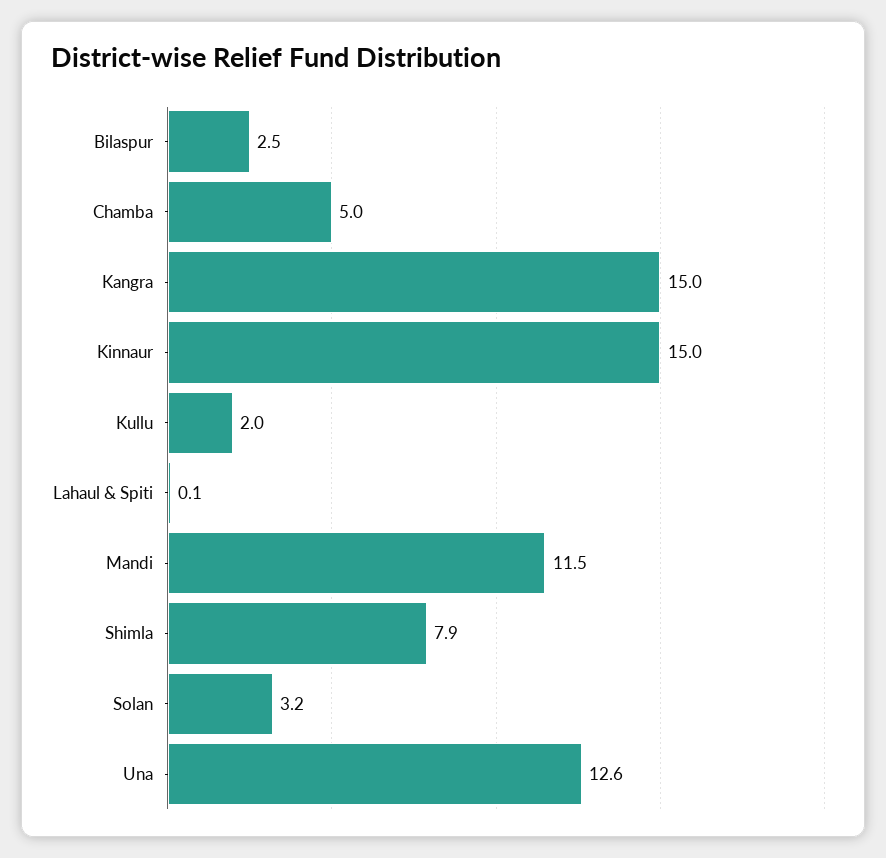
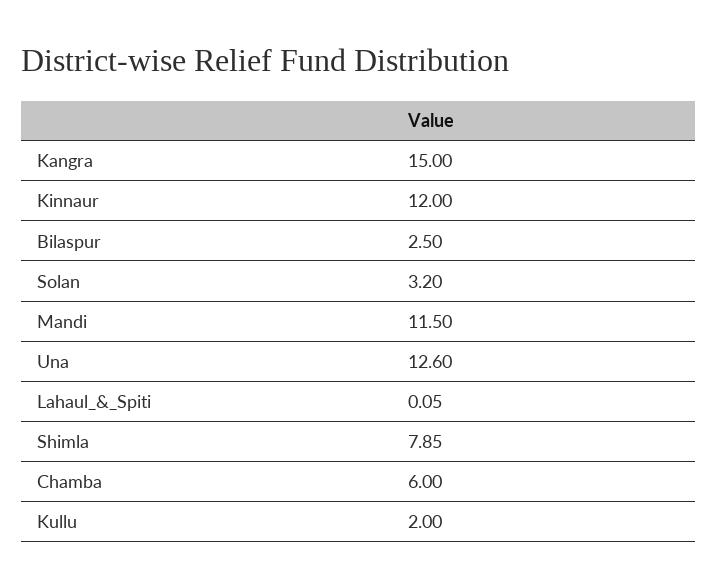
Chamba: 5 -> 6
Kinnaur: 15 -> 12

